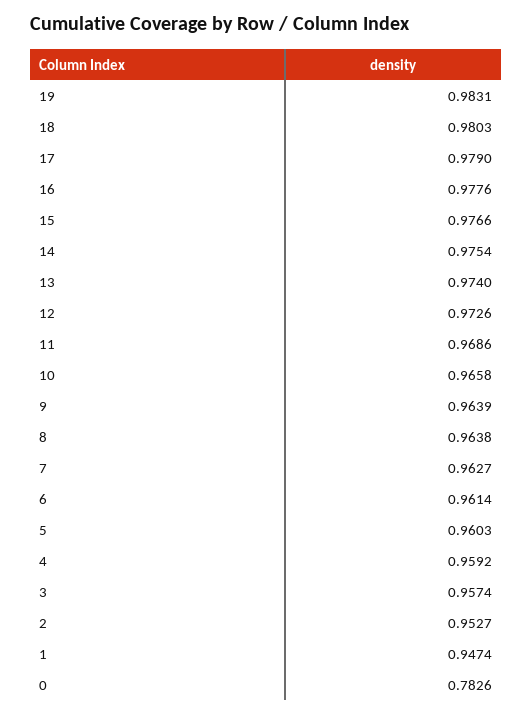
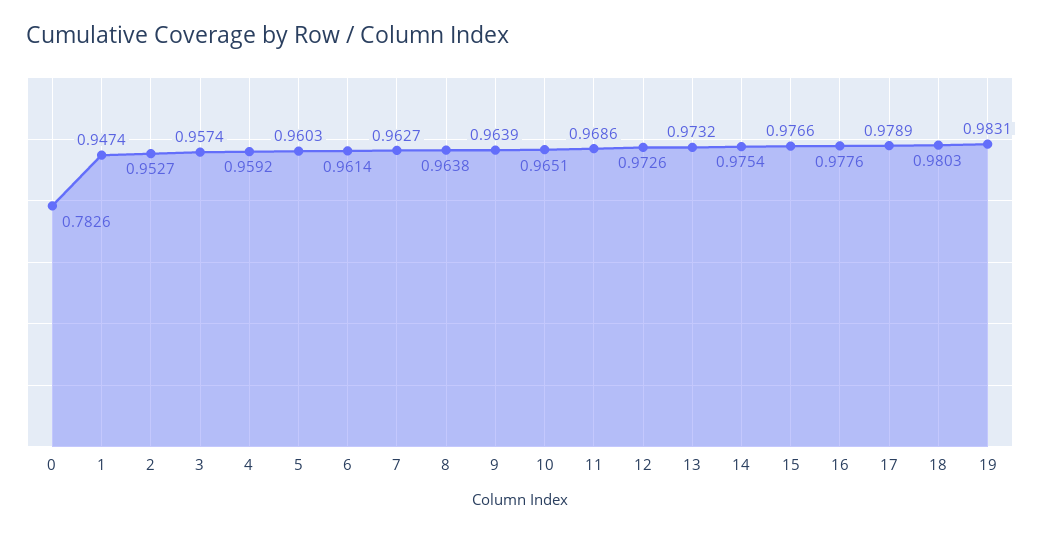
17: 0.979 -> 0.9789
13: 0.974 -> 0.9732
10: 0.9658 -> 0.9651

